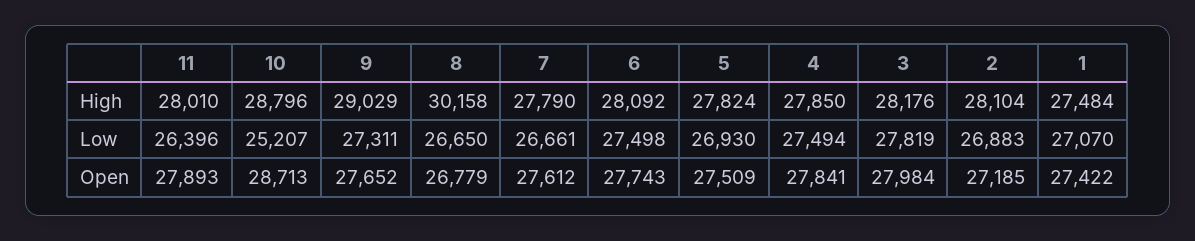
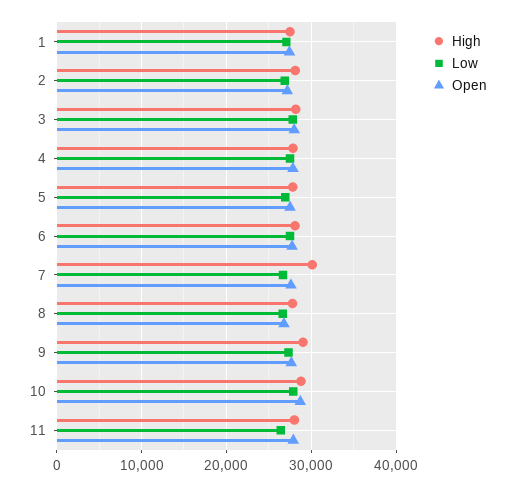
High, 8: 30158 -> 28000
High, 7: 27790 -> 30000
Low, 10: 25207 -> 28000

